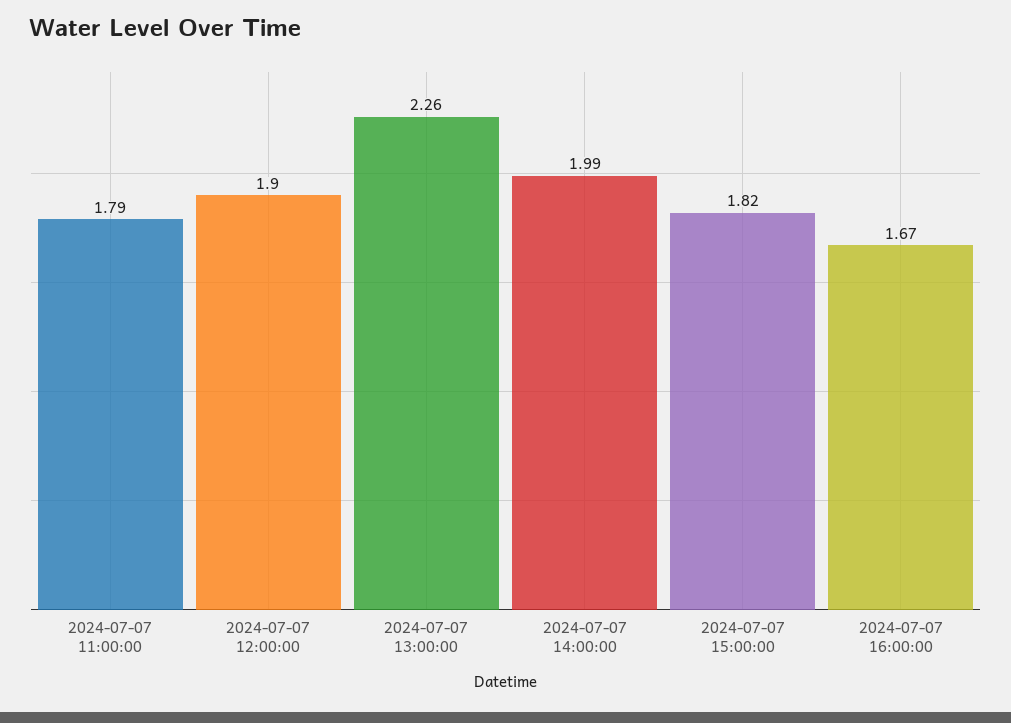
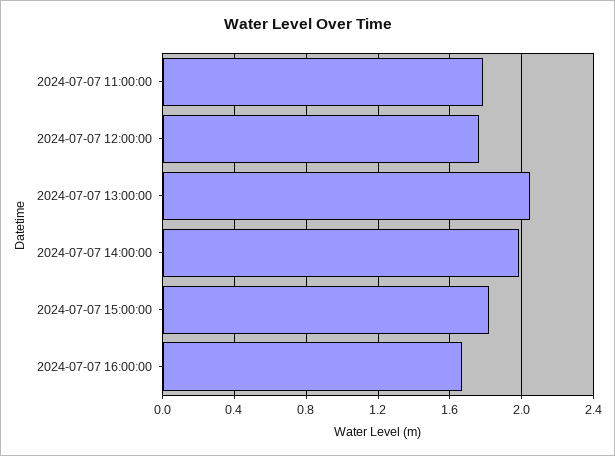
2024-07-07 12:00:00: 1.9 -> 1.75
2024-07-07 13:00:00: 2.26 -> 2.05

